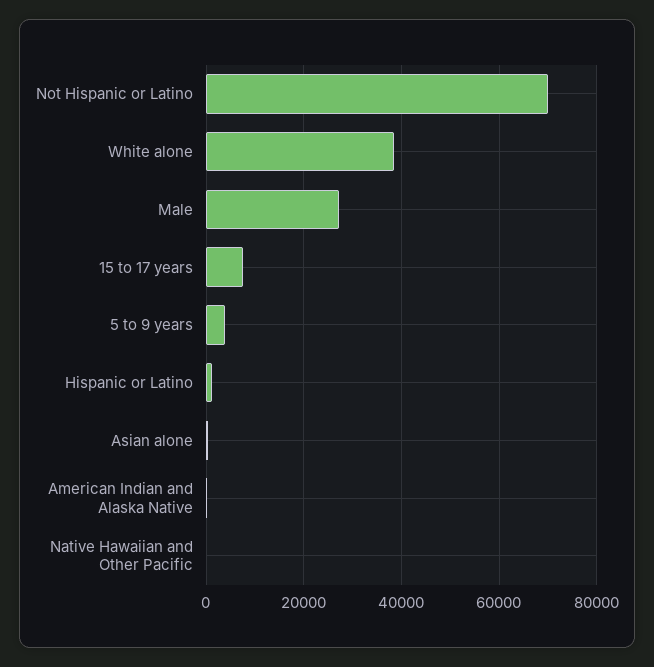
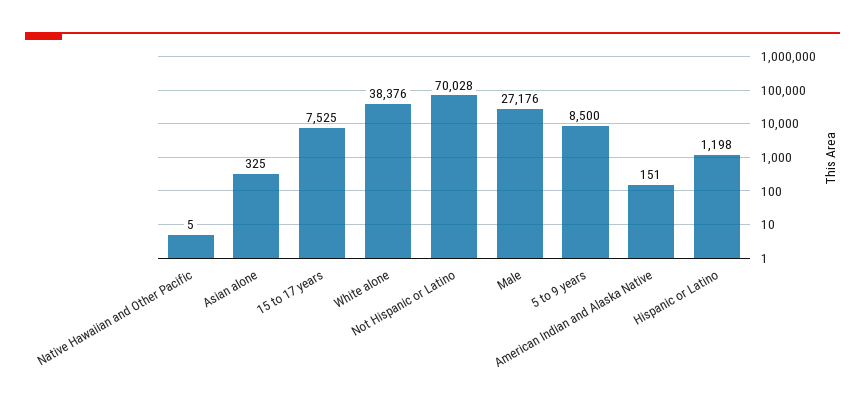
5 to 9 years: 4000 -> 8500

